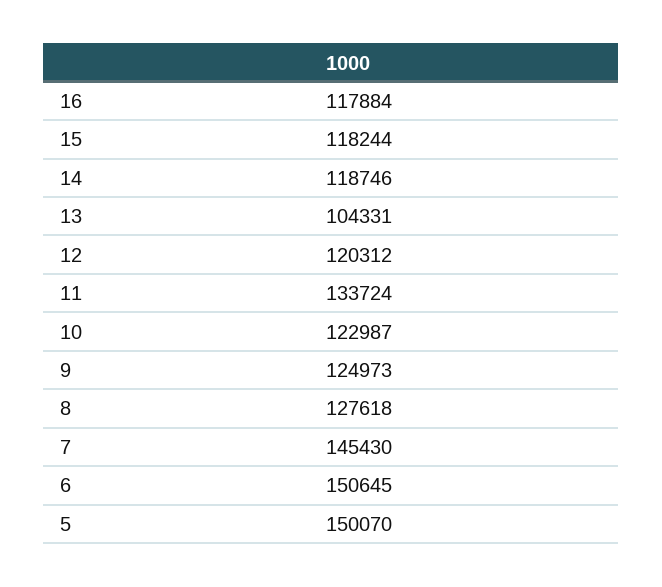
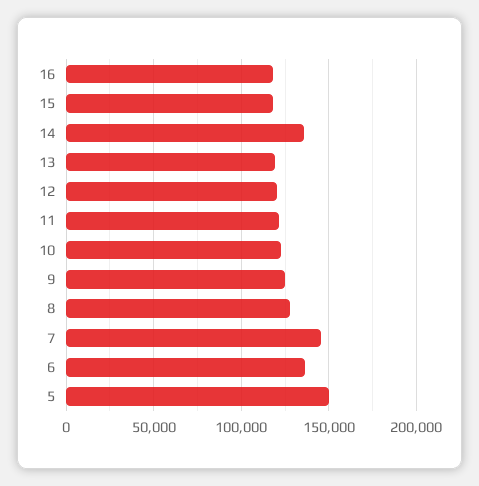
14: 118746 -> 135000
13: 104331 -> 120000
11: 133724 -> 120000
6: 150645 -> 135000

